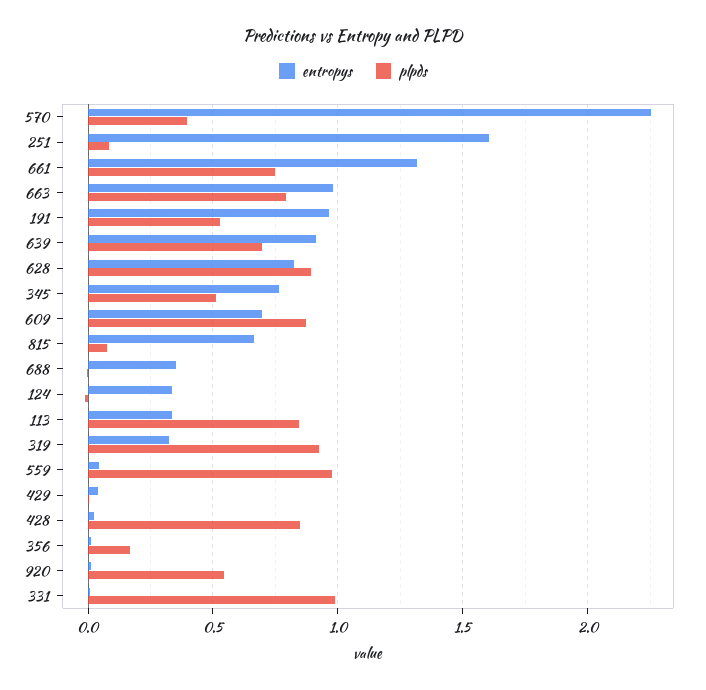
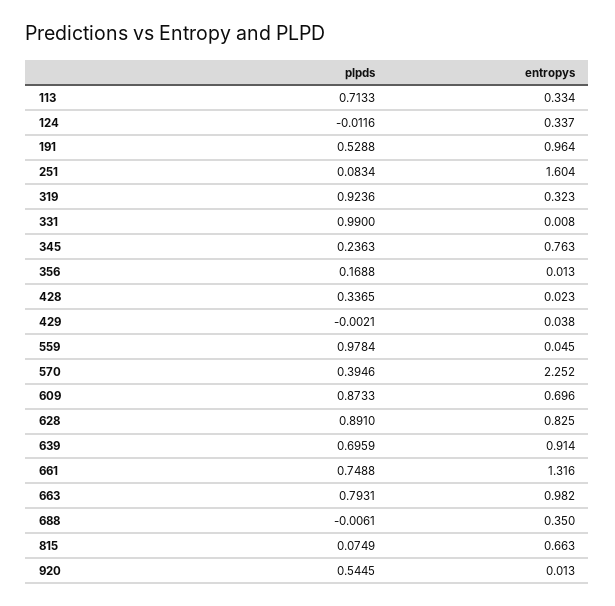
plpds, 345: 0.5 -> 0.2363
plpds, 113: 0.85 -> 0.7133
plpds, 428: 0.85 -> 0.3365

